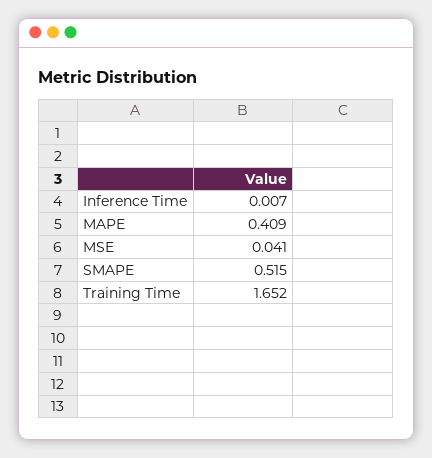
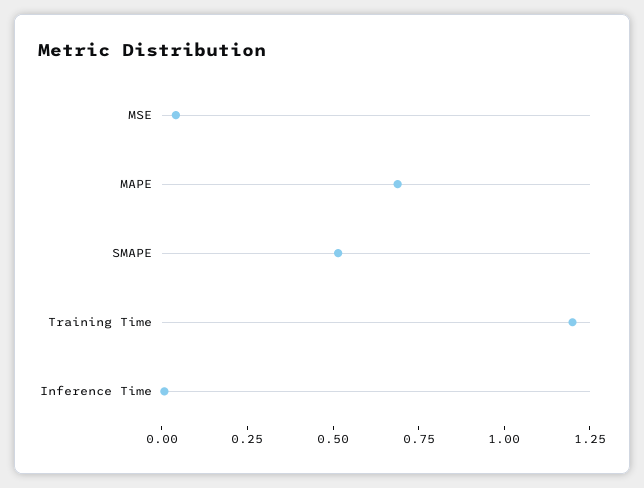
MAPE: 0.409 -> 0.7
Training Time: 1.652 -> 1.2

